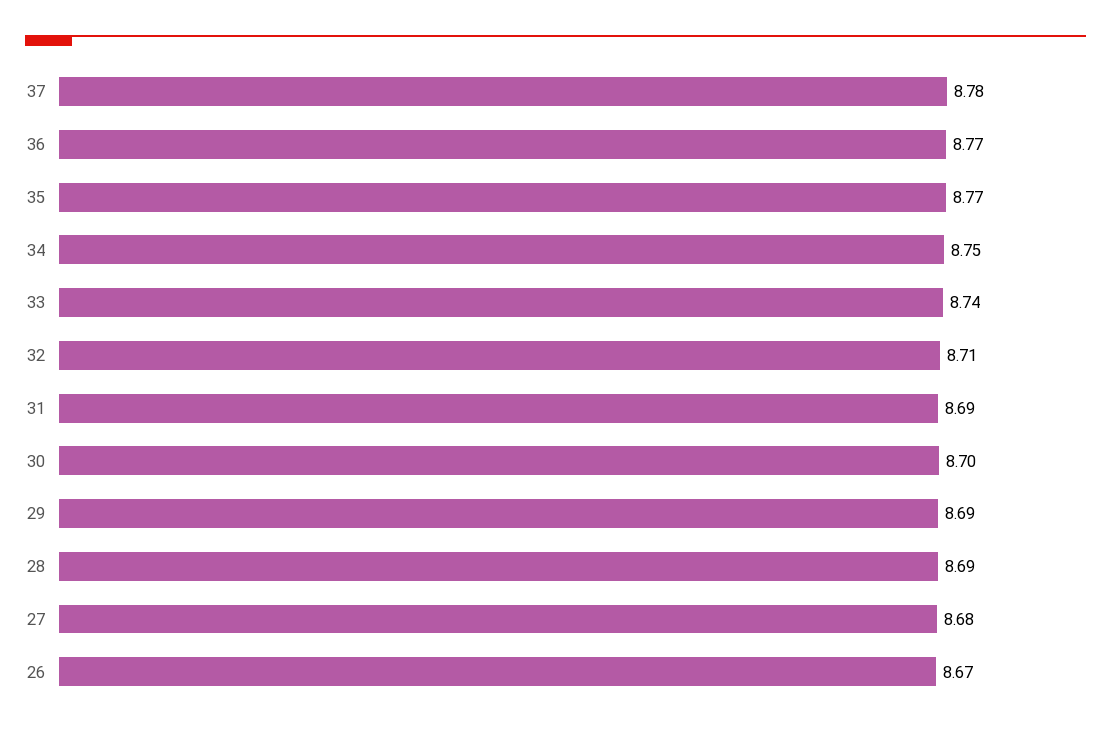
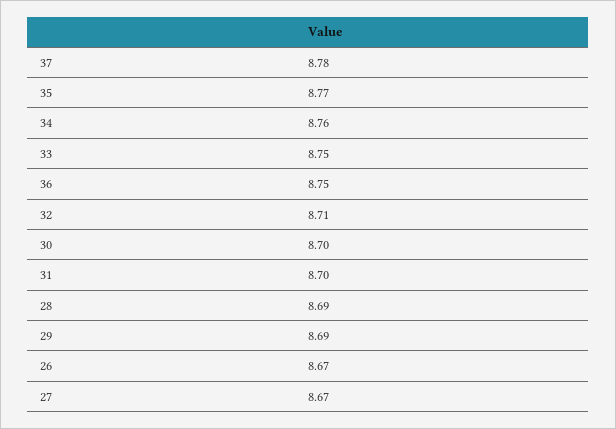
36: 8.77 -> 8.75
34: 8.75 -> 8.76
33: 8.74 -> 8.75
31: 8.69 -> 8.7
27: 8.68 -> 8.67

